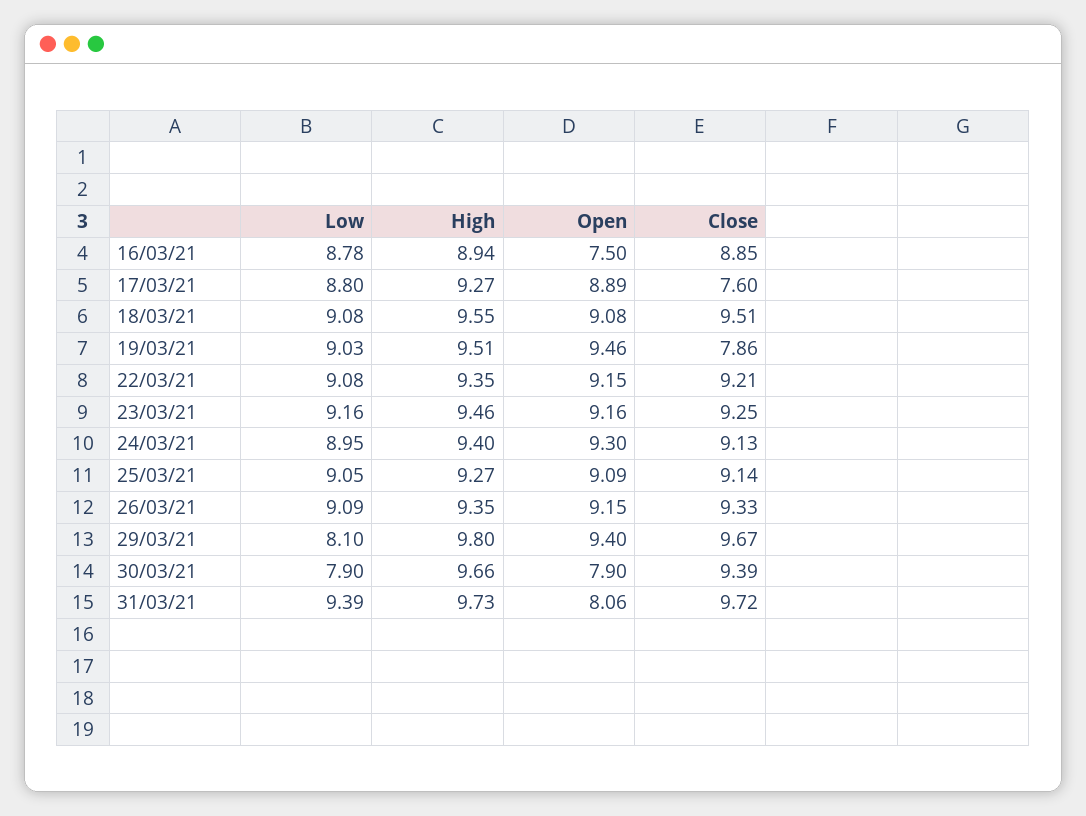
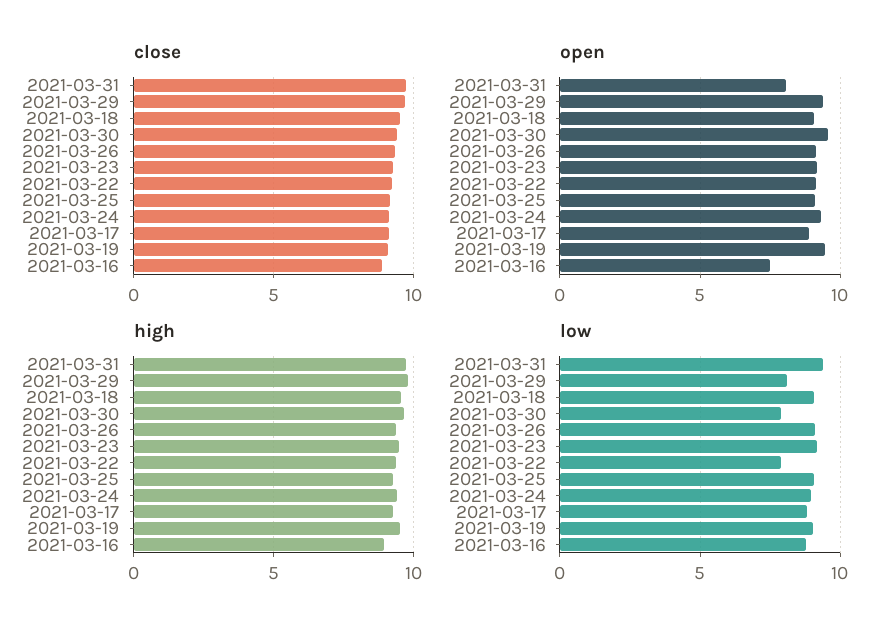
Close, 17/03/21: 7.6 -> 9
Close, 19/03/21: 7.86 -> 9
Low, 22/03/21: 9.08 -> 8
Open, 30/03/21: 7.9 -> 9.5

